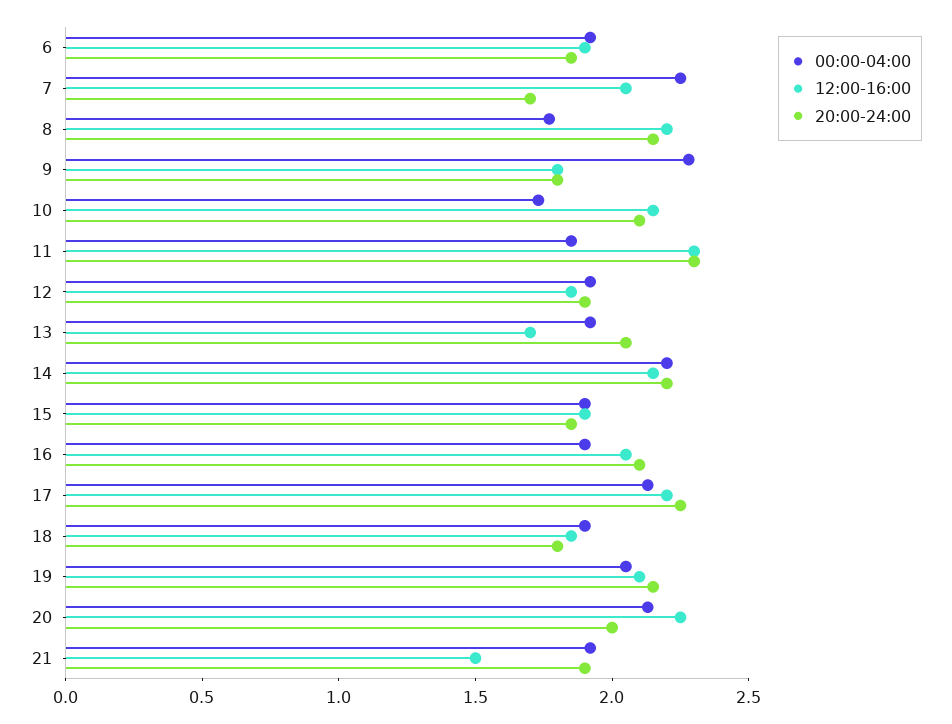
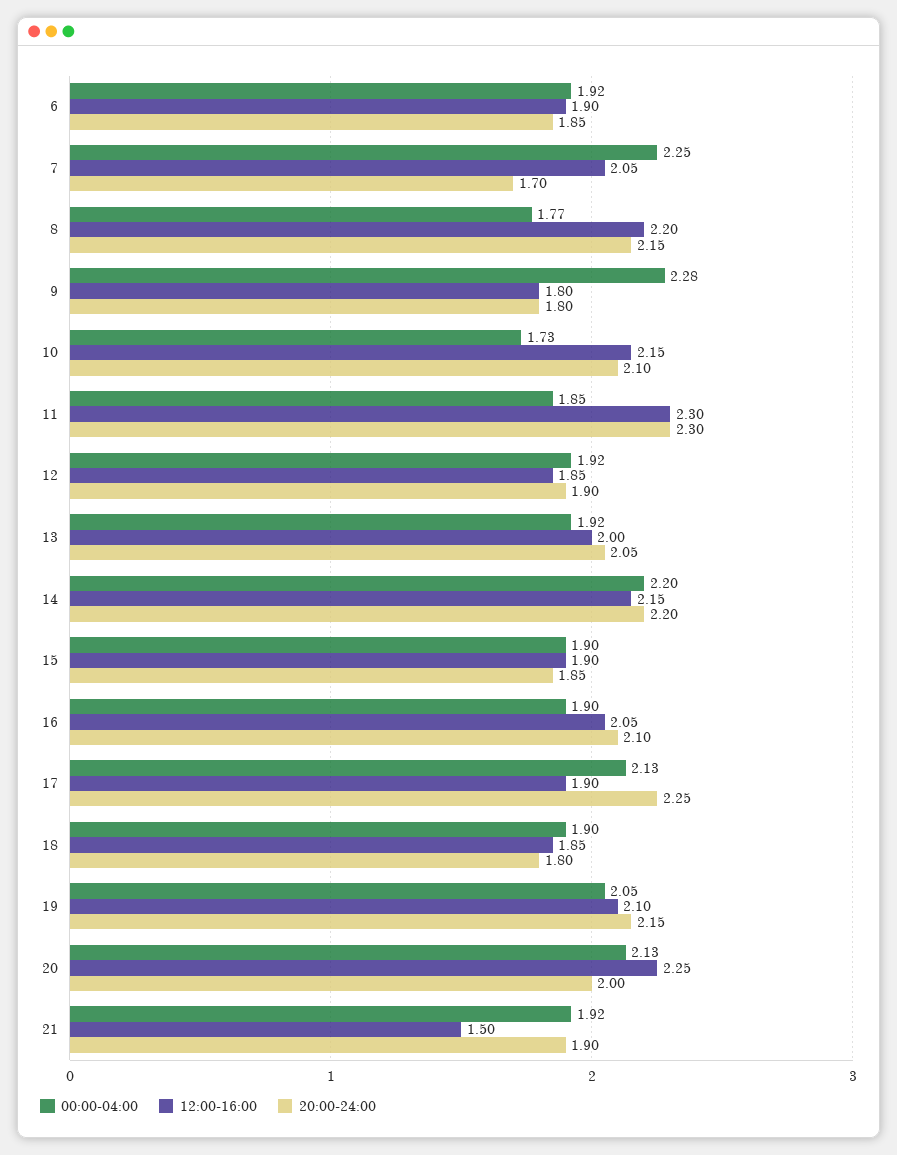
12:00-16:00, 13: 1.7 -> 2
12:00-16:00, 17: 2.2 -> 1.9

